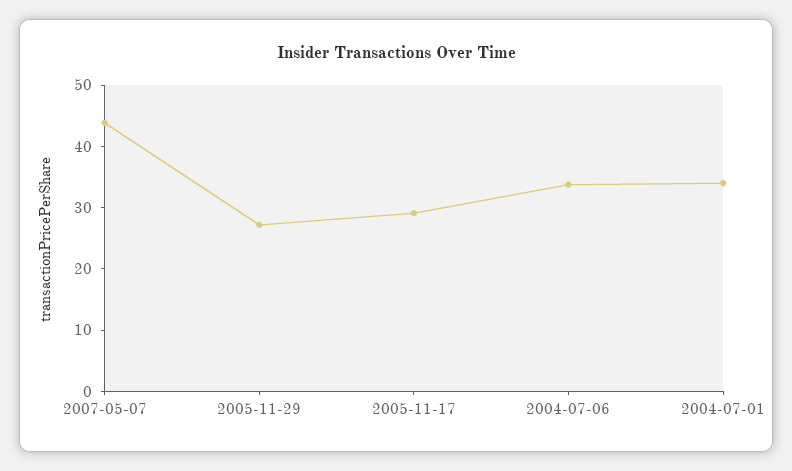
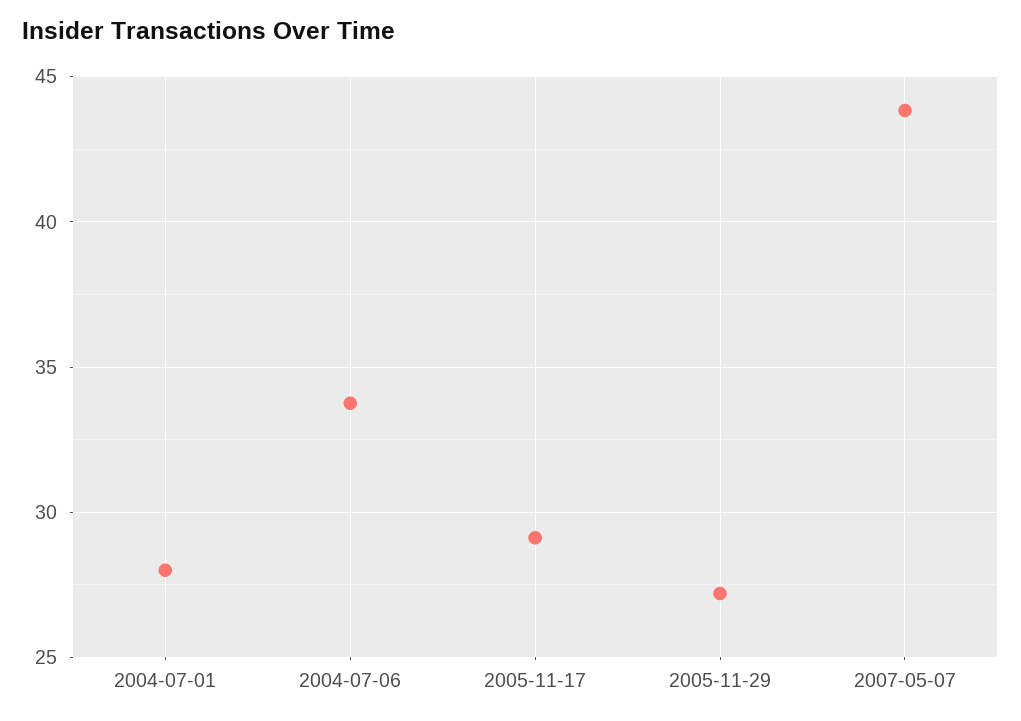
2004-07-01: 34 -> 28

